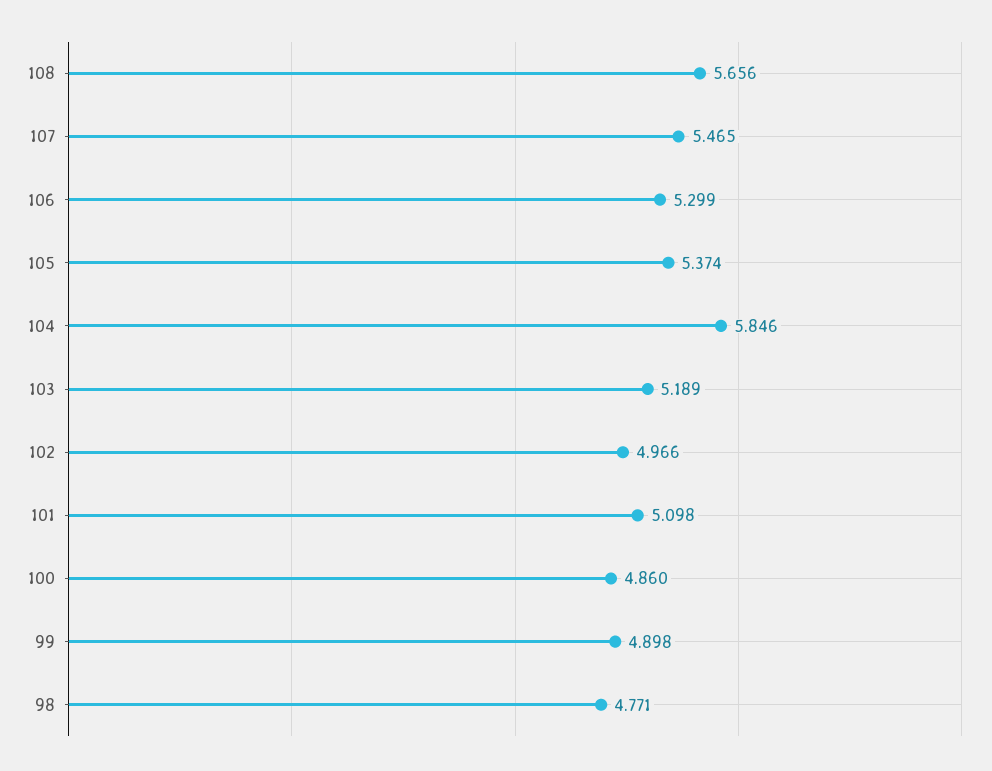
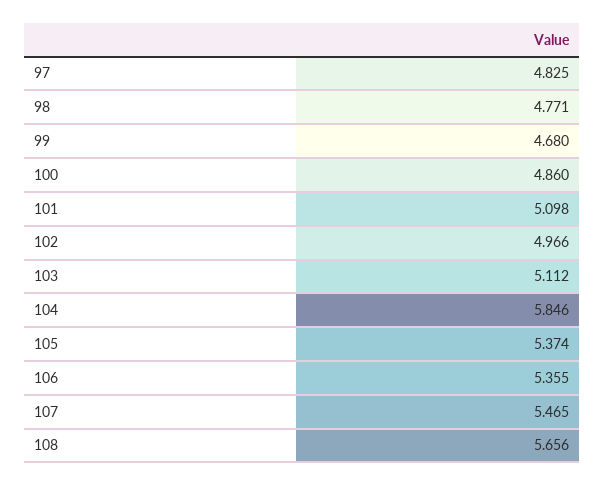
106: 5.299 -> 5.355
103: 5.189 -> 5.112
99: 4.898 -> 4.68
97: none -> 4.825

